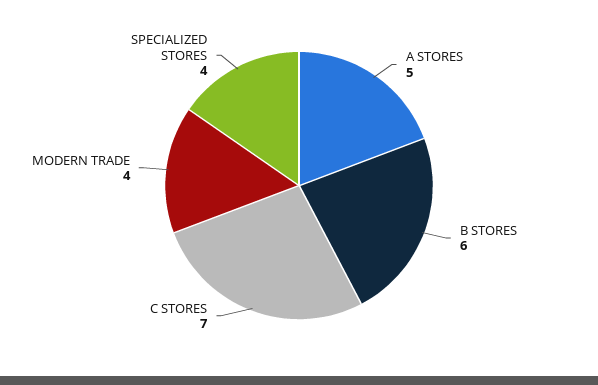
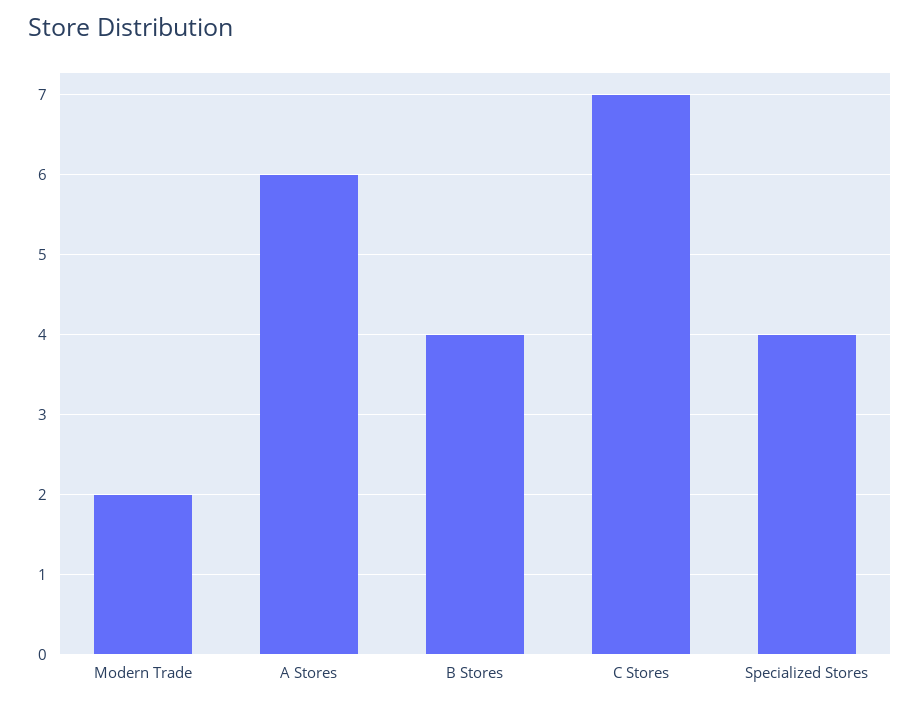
A STORES: 5 -> 6
B STORES: 6 -> 4
MODERN TRADE: 4 -> 2

